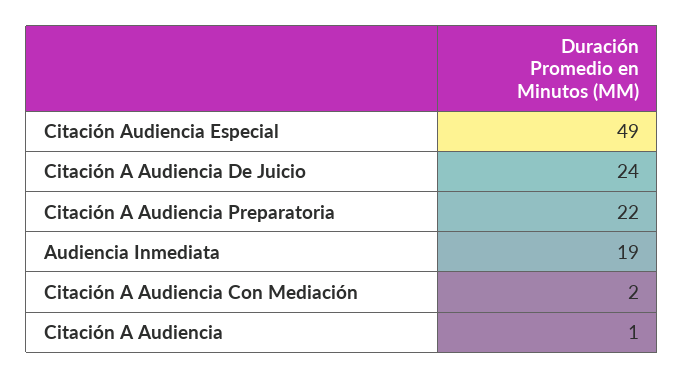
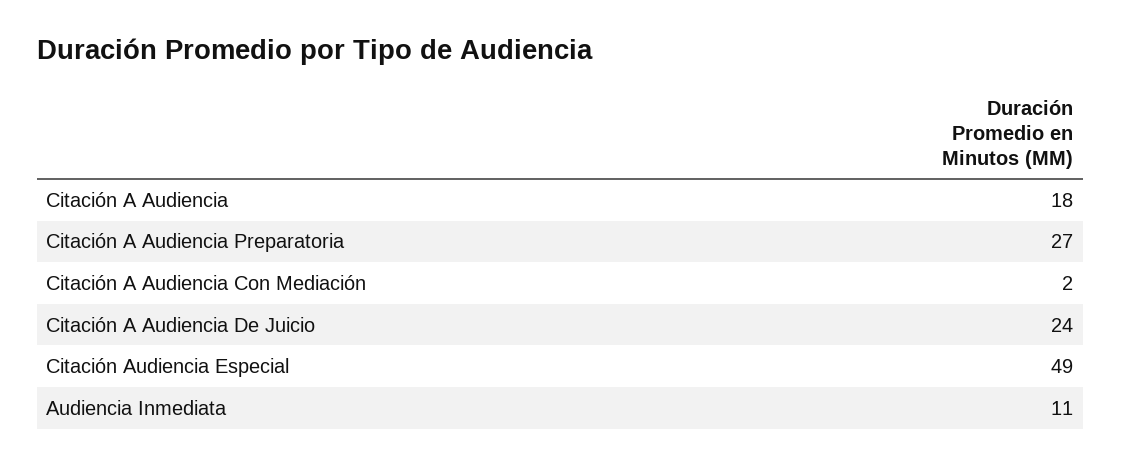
Citación A Audiencia Preparatoria: 22 -> 27
Audiencia Inmediata: 19 -> 11
Citación A Audiencia: 1 -> 18

